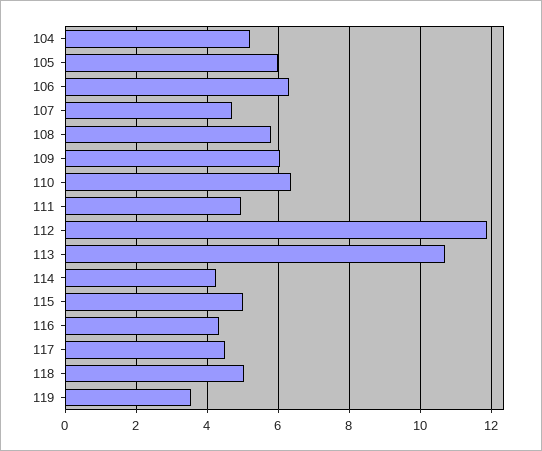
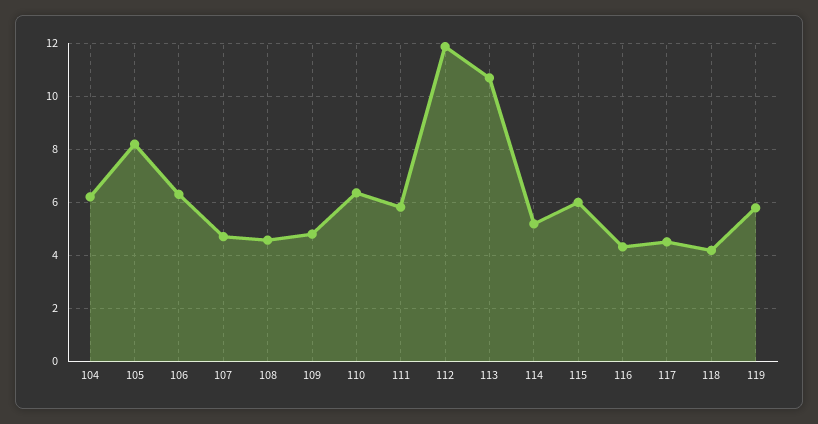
104: 5.2 -> 6.25
105: 6 -> 8.25
108: 5.8 -> 4.5
109: 6 -> 4.75
111: 5 -> 5.75
114: 4.2 -> 5.25
115: 5 -> 6
118: 5 -> 4.25
119: 3.6 -> 5.75

